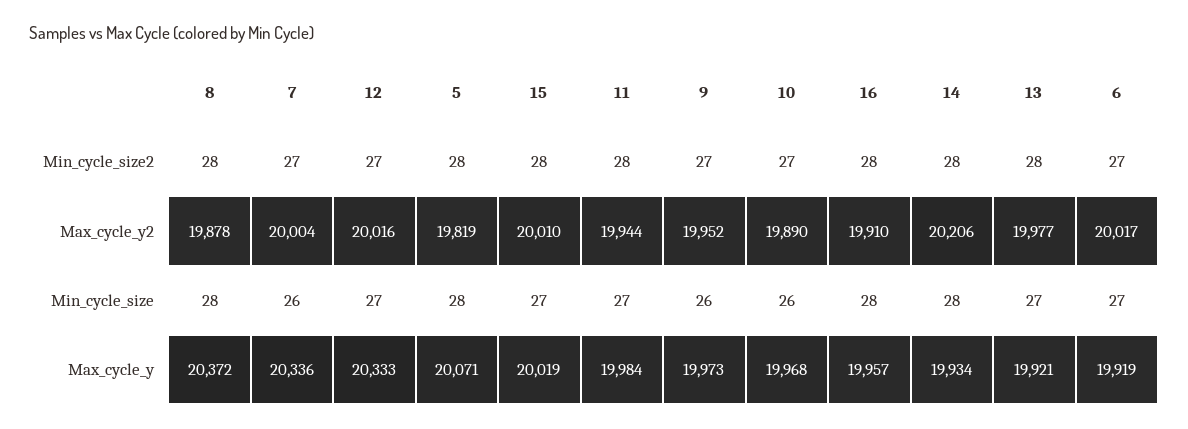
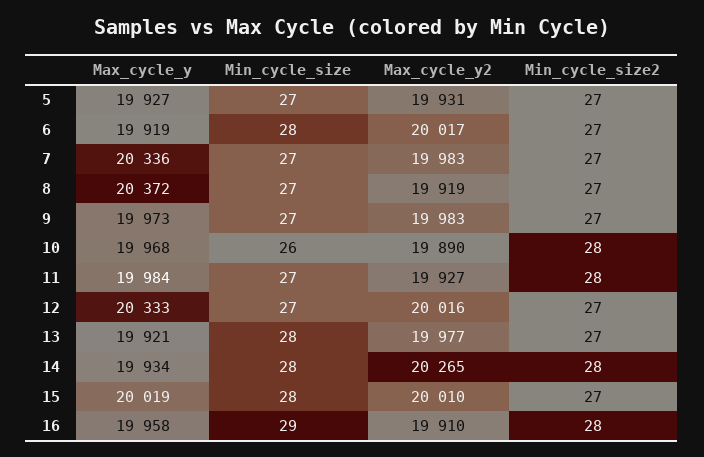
8, Min_cycle_size2: 28 -> 27
5, Min_cycle_size2: 28 -> 27
15, Min_cycle_size2: 28 -> 27
10, Min_cycle_size2: 27 -> 28
13, Min_cycle_size2: 28 -> 27
8, Max_cycle_y2: 19878 -> 19919
7, Max_cycle_y2: 20004 -> 19983
5, Max_cycle_y2: 19819 -> 19931
11, Max_cycle_y2: 19944 -> 19927
9, Max_cycle_y2: 19952 -> 19983
14, Max_cycle_y2: 20206 -> 20265
8, Min_cycle_size: 28 -> 27
7, Min_cycle_size: 26 -> 27
5, Min_cycle_size: 28 -> 27
15, Min_cycle_size: 27 -> 28
9, Min_cycle_size: 26 -> 27
16, Min_cycle_size: 28 -> 29
13, Min_cycle_size: 27 -> 28
6, Min_cycle_size: 27 -> 28
5, Max_cycle_y: 20071 -> 19927
16, Max_cycle_y: 19957 -> 19958

